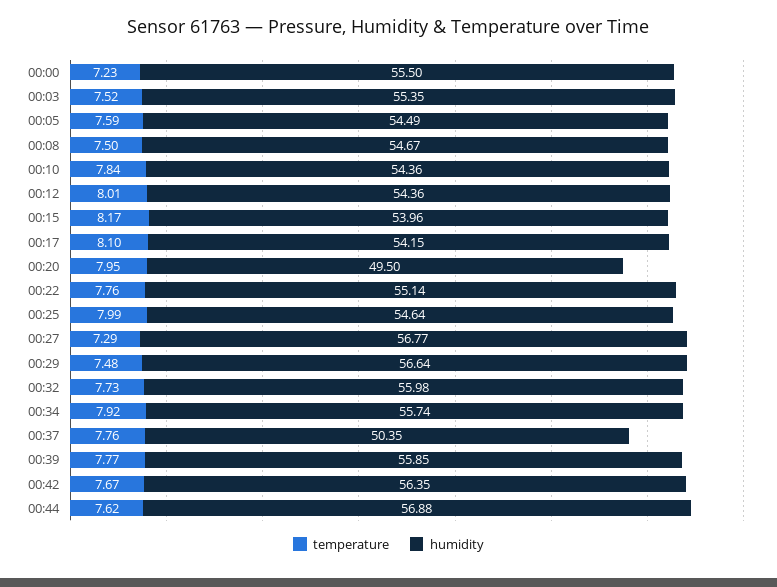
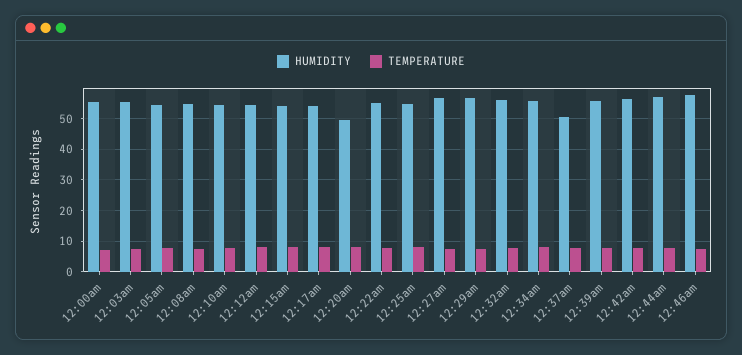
humidity, 12:46am: none -> 58
temperature, 12:46am: none -> 8

